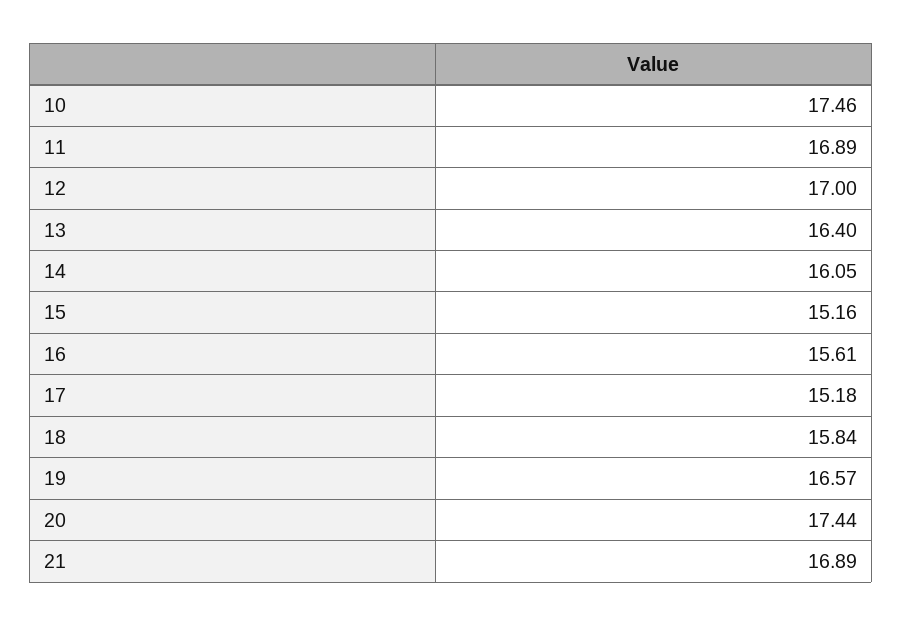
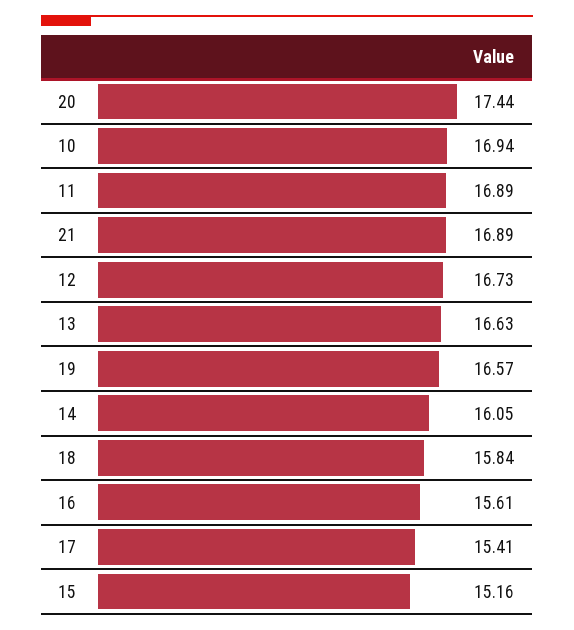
10: 17.46 -> 16.94
12: 17 -> 16.73
13: 16.4 -> 16.63
17: 15.18 -> 15.41

